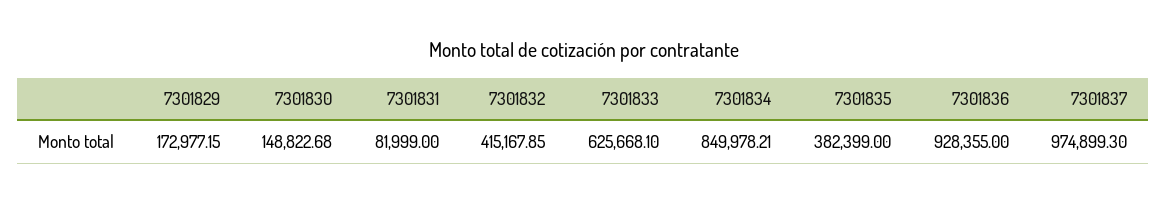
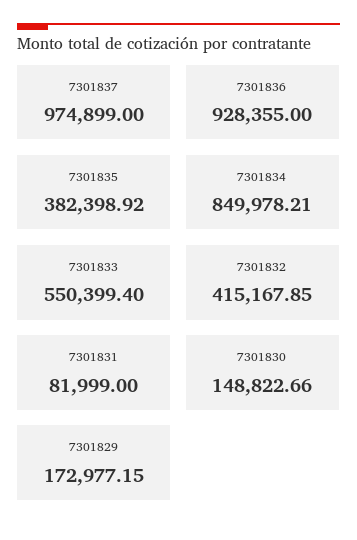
7301830: 148822.68 -> 148822.66
7301833: 625668.1 -> 550399.4
7301835: 382399 -> 382398.92
7301837: 974899.3 -> 974899

